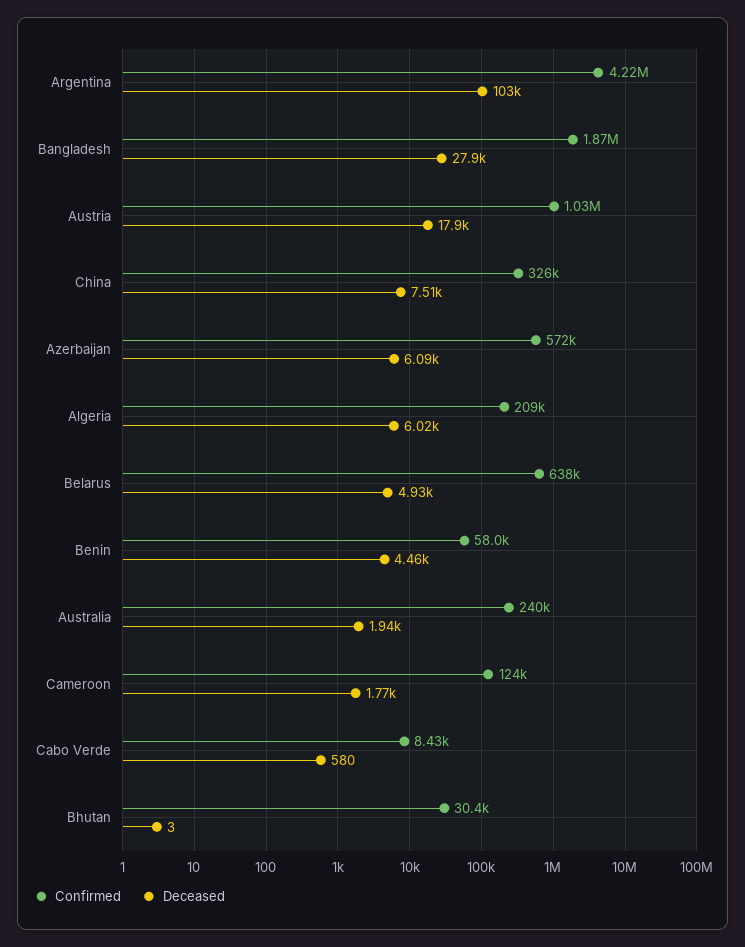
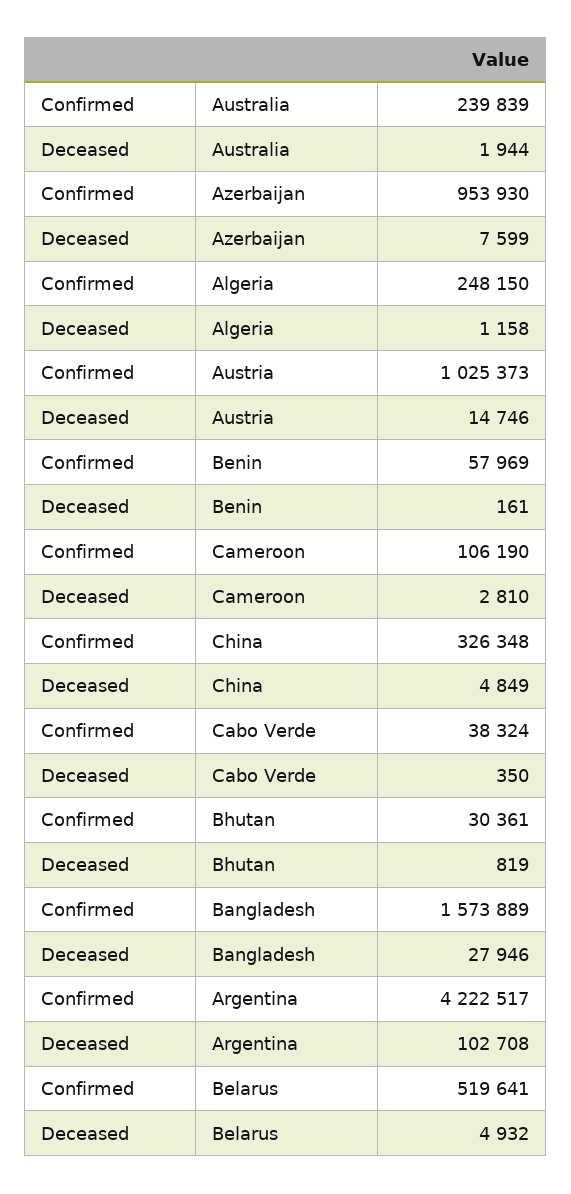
Confirmed, Bangladesh: 1870000 -> 1573889
Deceased, Austria: 17900 -> 14746
Deceased, China: 7510 -> 4849
Confirmed, Azerbaijan: 572000 -> 953930
Deceased, Azerbaijan: 6090 -> 7599
Confirmed, Algeria: 209000 -> 248150
Deceased, Algeria: 6020 -> 1158
Confirmed, Belarus: 638000 -> 519641
Deceased, Benin: 4460 -> 161
Confirmed, Cameroon: 124000 -> 106190
Deceased, Cameroon: 1770 -> 2810
Confirmed, Cabo Verde: 8430 -> 38324
Deceased, Cabo Verde: 580 -> 350
Deceased, Bhutan: 3 -> 819

